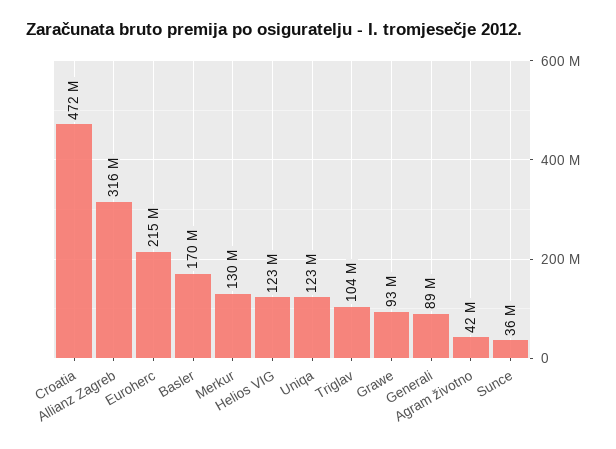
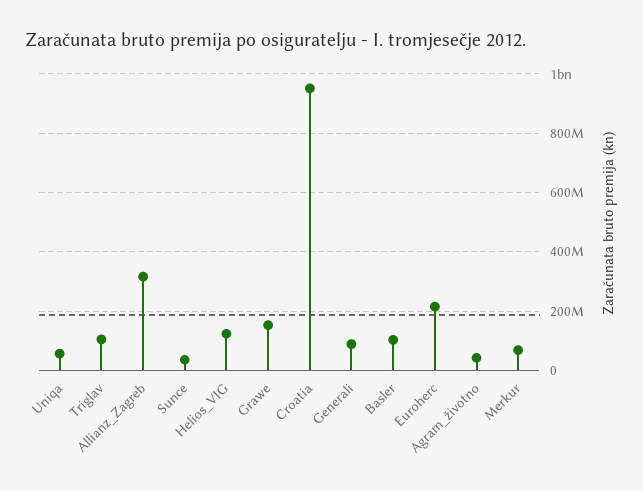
Croatia: 472000000 -> 950000000
Basler: 170000000 -> 100000000
Merkur: 130000000 -> 75000000
Uniqa: 123000000 -> 50000000
Grawe: 93000000 -> 150000000

